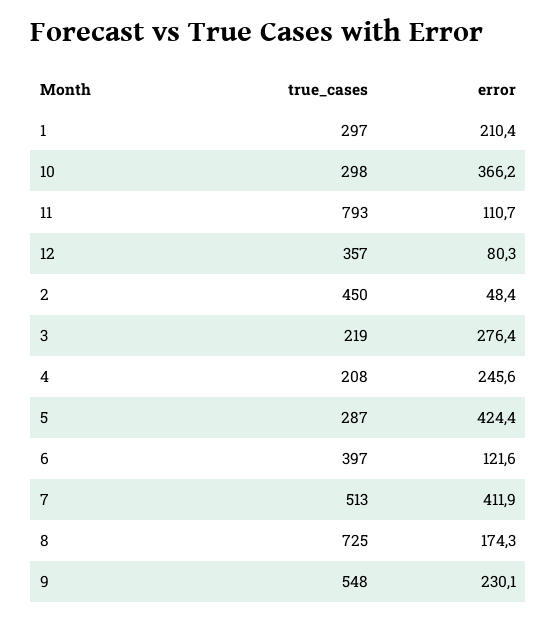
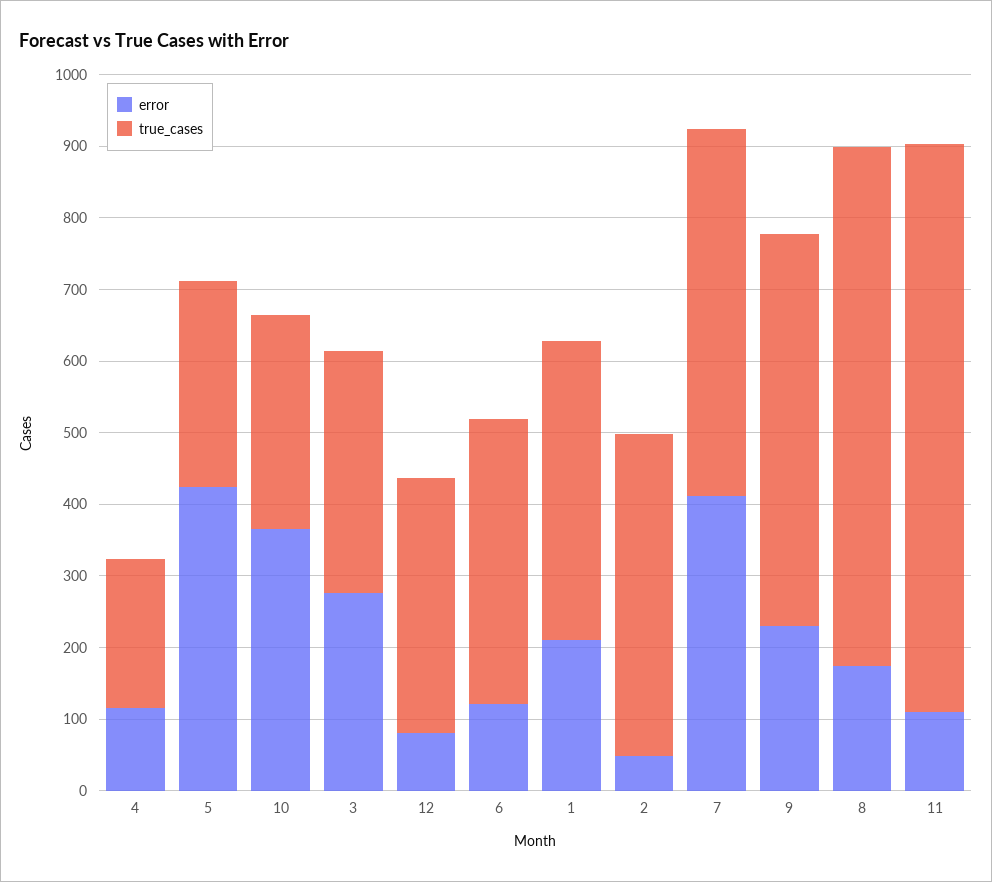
true_cases, 1: 297 -> 420
true_cases, 3: 219 -> 340
error, 4: 245.6 -> 120

